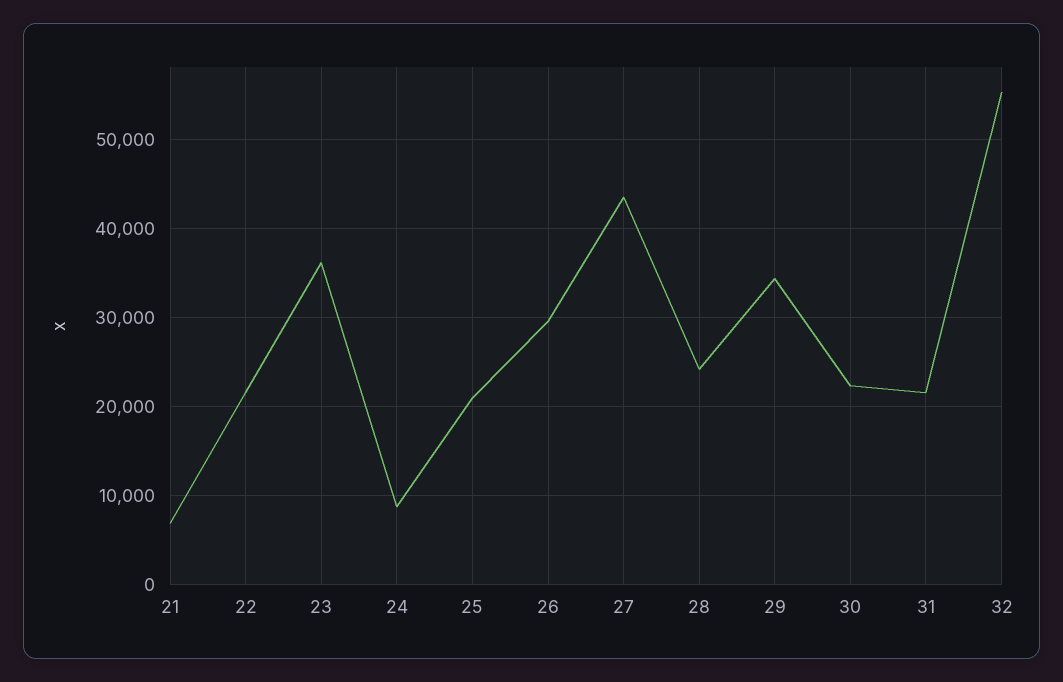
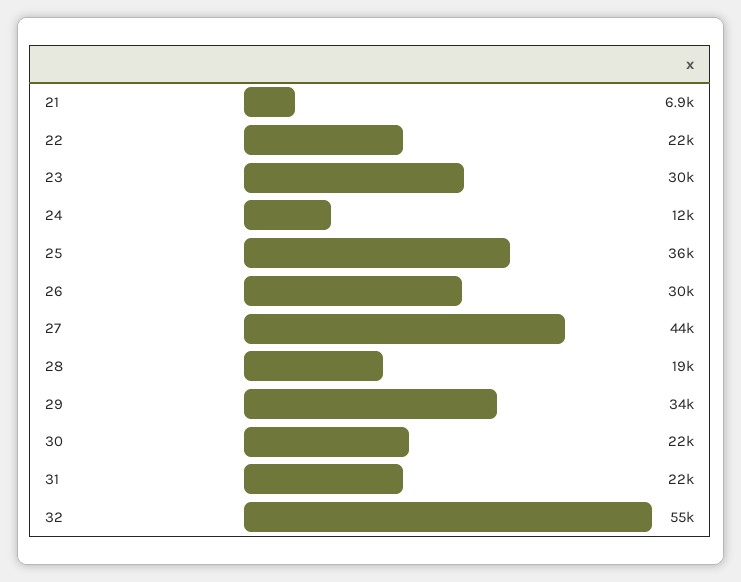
23: 36000 -> 30000
24: 9000 -> 12000
25: 21000 -> 36000
28: 24000 -> 19000

